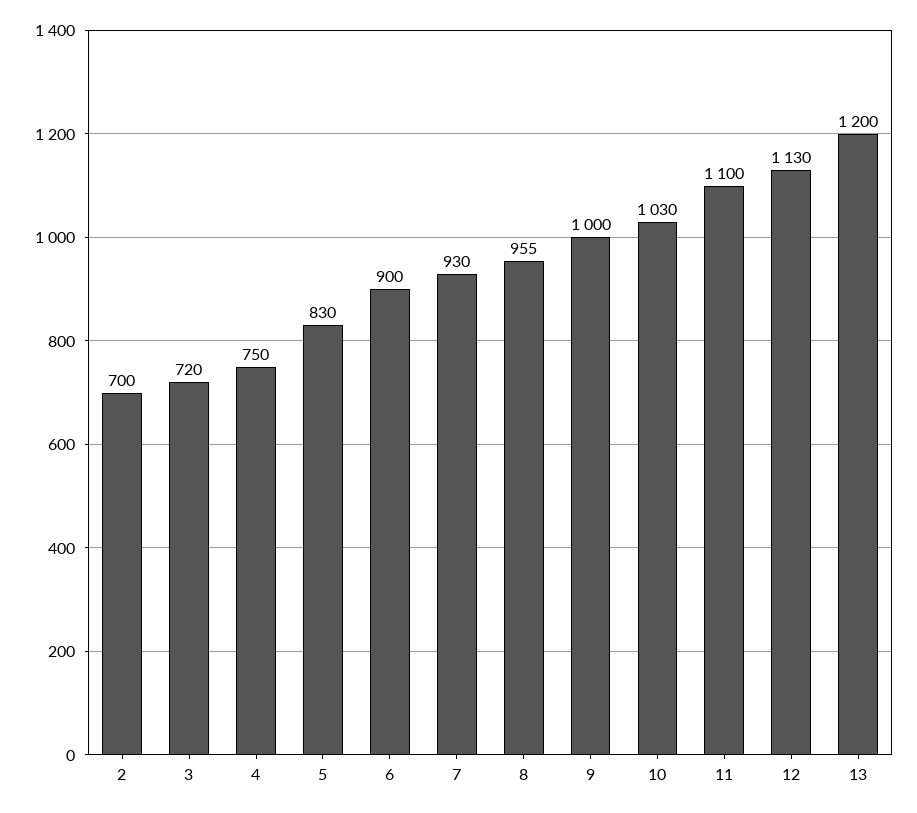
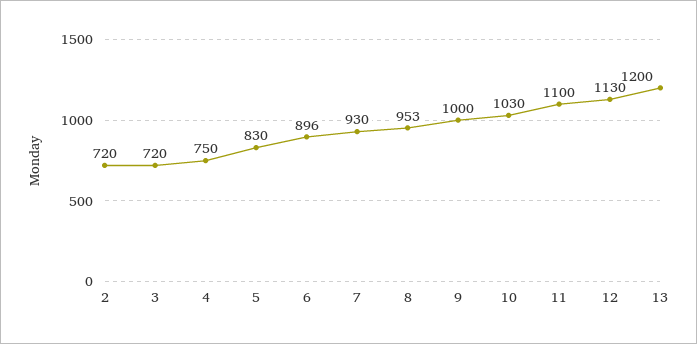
2: 700 -> 720
6: 900 -> 896
8: 955 -> 953

